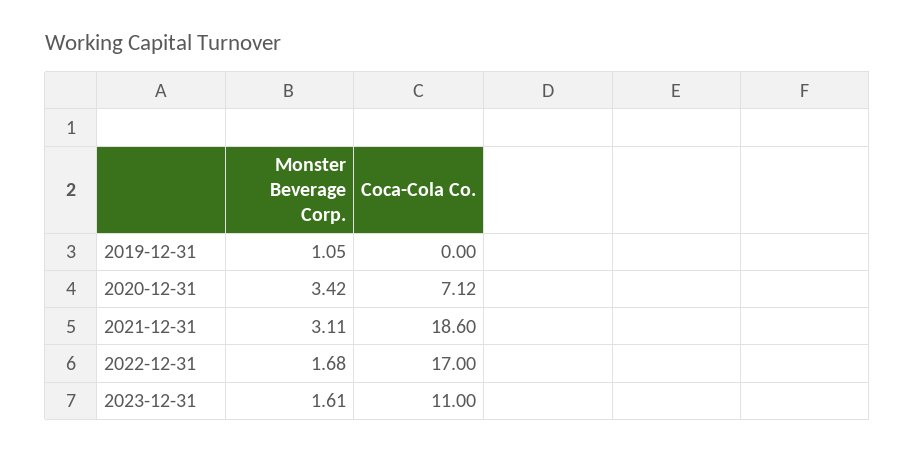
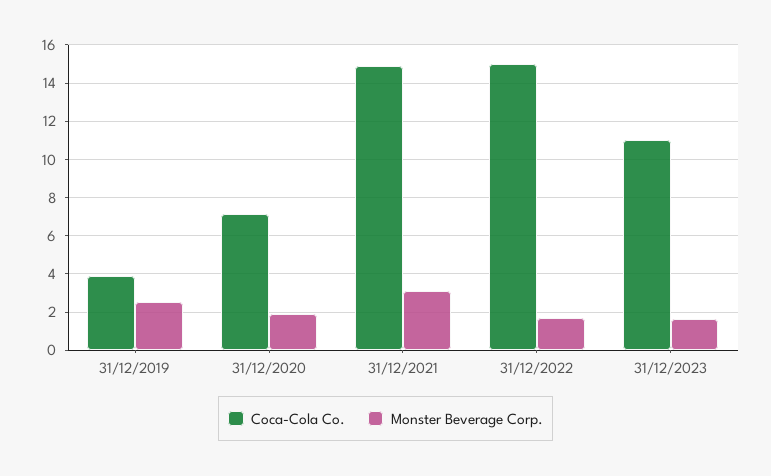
Monster Beverage Corp., 2019-12-31: 1.05 -> 2.5
Coca-Cola Co., 2019-12-31: 0 -> 4
Monster Beverage Corp., 2020-12-31: 3.42 -> 2
Coca-Cola Co., 2021-12-31: 18.6 -> 15
Coca-Cola Co., 2022-12-31: 17 -> 15

